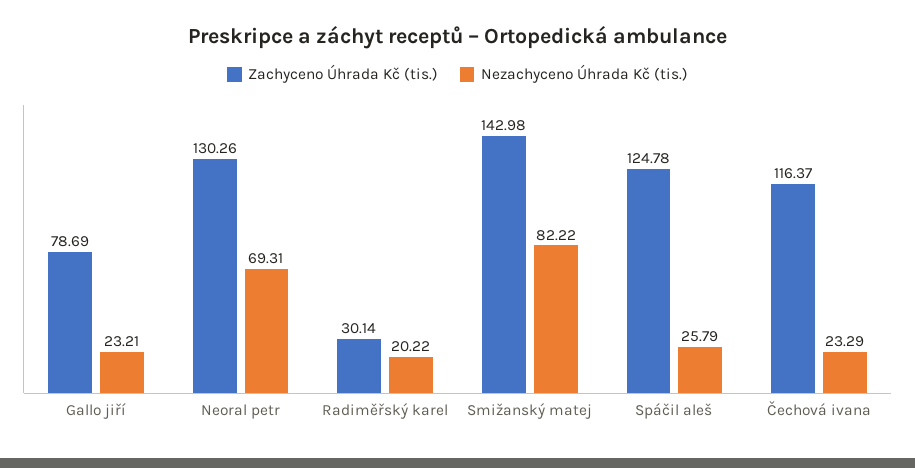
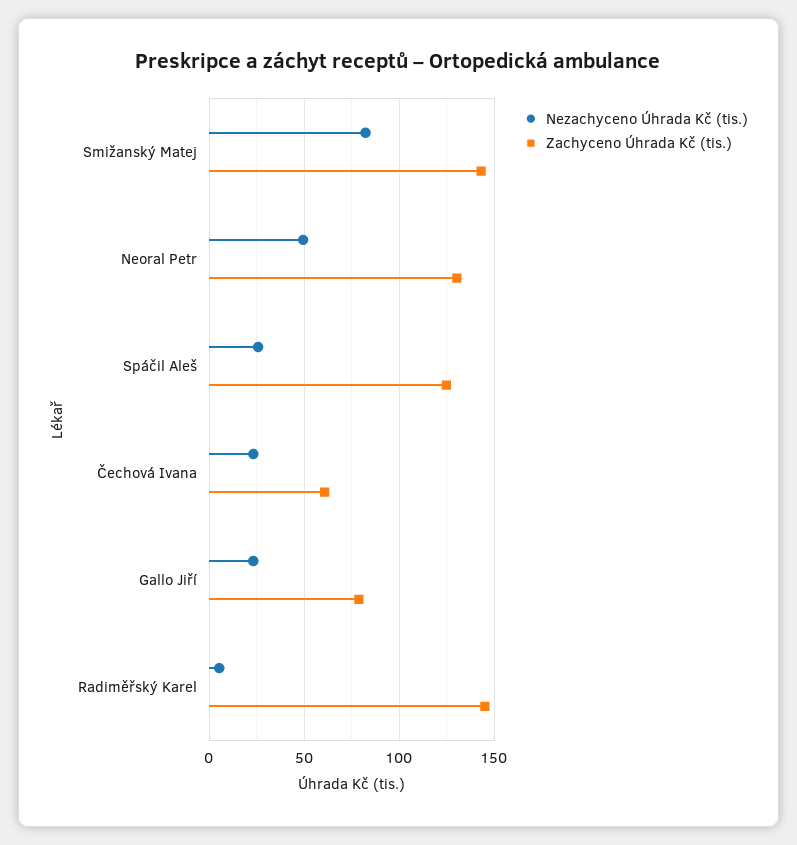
Nezachyceno Úhrada Kč (tis.), Neoral petr: 69.31 -> 50
Zachyceno Úhrada Kč (tis.), Radiměřský karel: 30.14 -> 145
Nezachyceno Úhrada Kč (tis.), Radiměřský karel: 20.22 -> 5
Zachyceno Úhrada Kč (tis.), Čechová ivana: 116.37 -> 60

